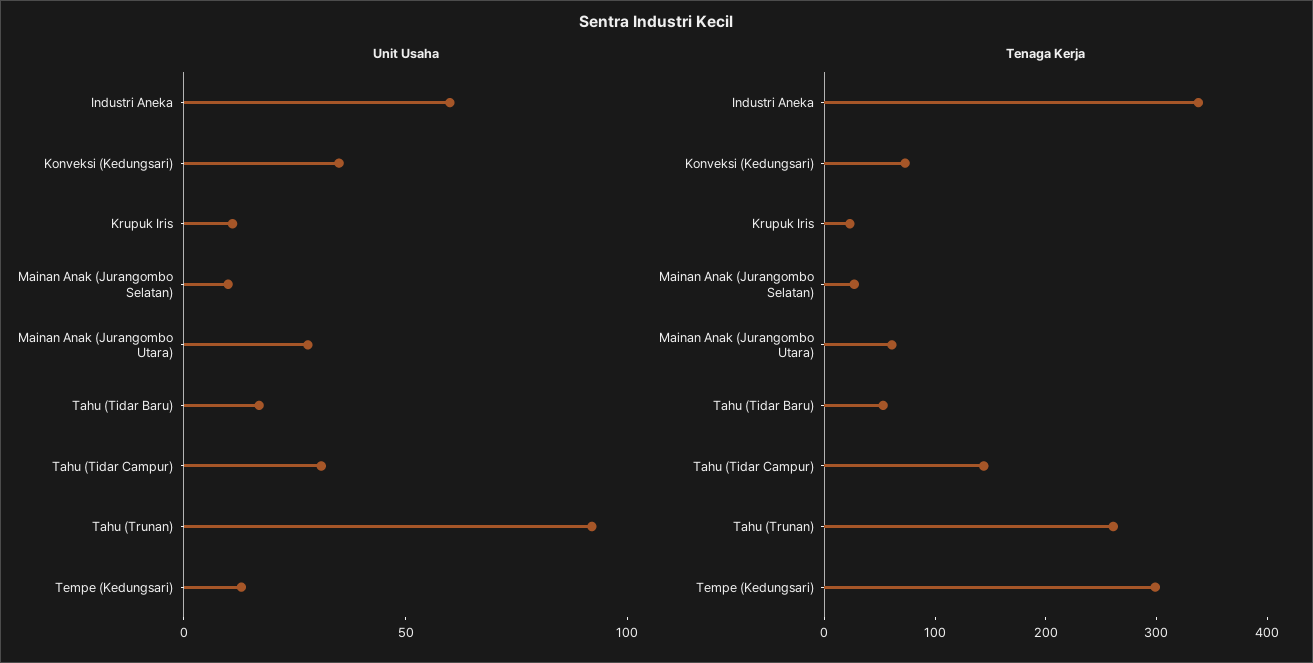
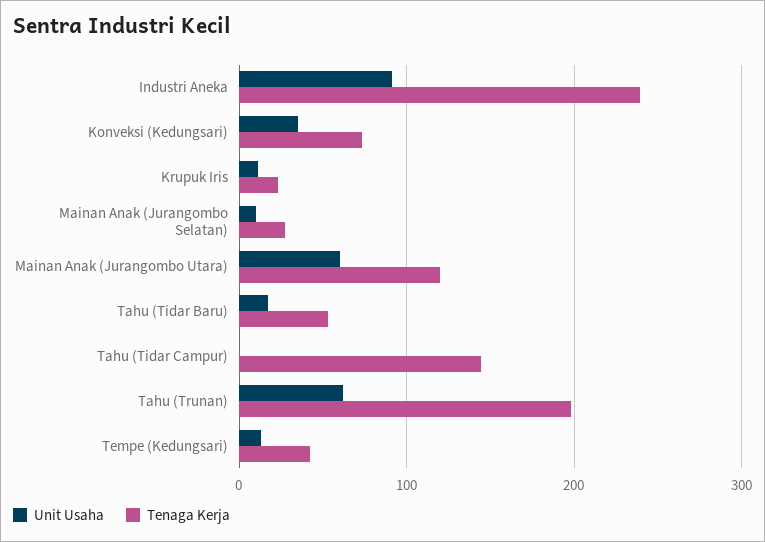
Unit Usaha, Industri Aneka: 60 -> 90
Unit Usaha, Mainan Anak (Jurangombo Utara): 30 -> 60
Unit Usaha, Tahu (Tidar Campur): 30 -> 0
Unit Usaha, Tahu (Trunan): 90 -> 60
Tenaga Kerja, Industri Aneka: 340 -> 240
Tenaga Kerja, Mainan Anak (Jurangombo Utara): 60 -> 120
Tenaga Kerja, Tahu (Trunan): 260 -> 200
Tenaga Kerja, Tempe (Kedungsari): 300 -> 40

